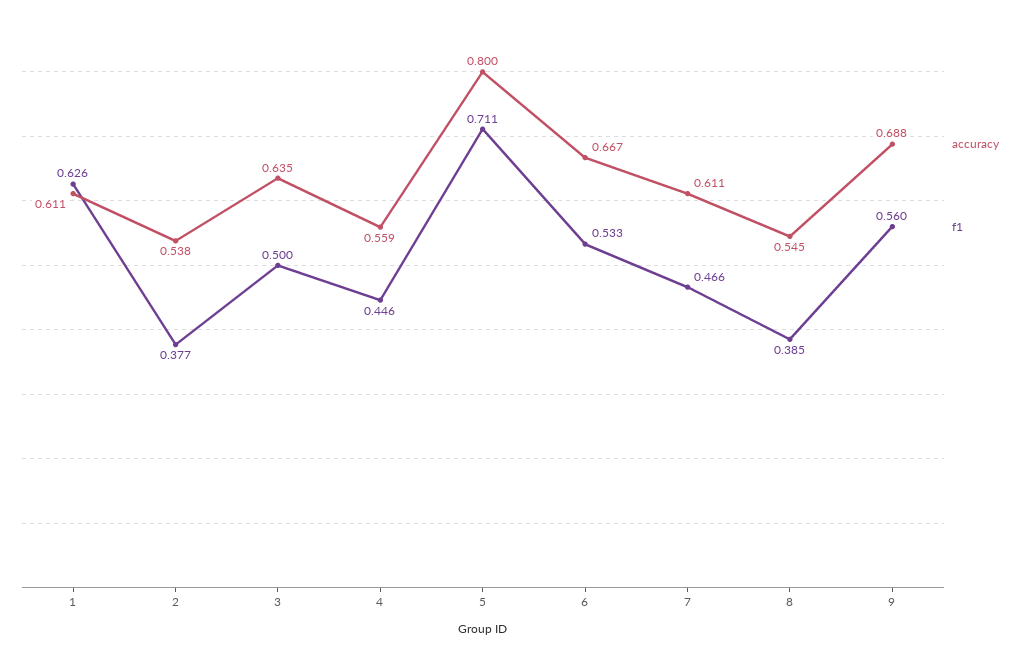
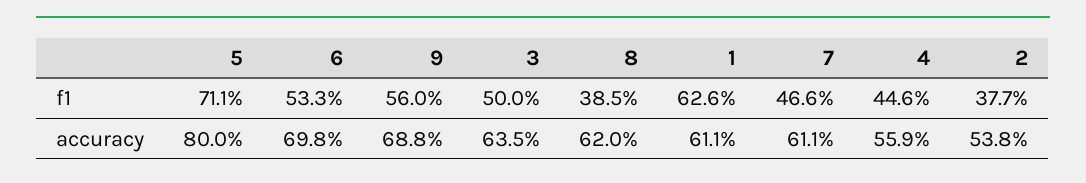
accuracy, 6: 0.667 -> 0.698
accuracy, 8: 0.545 -> 0.62

